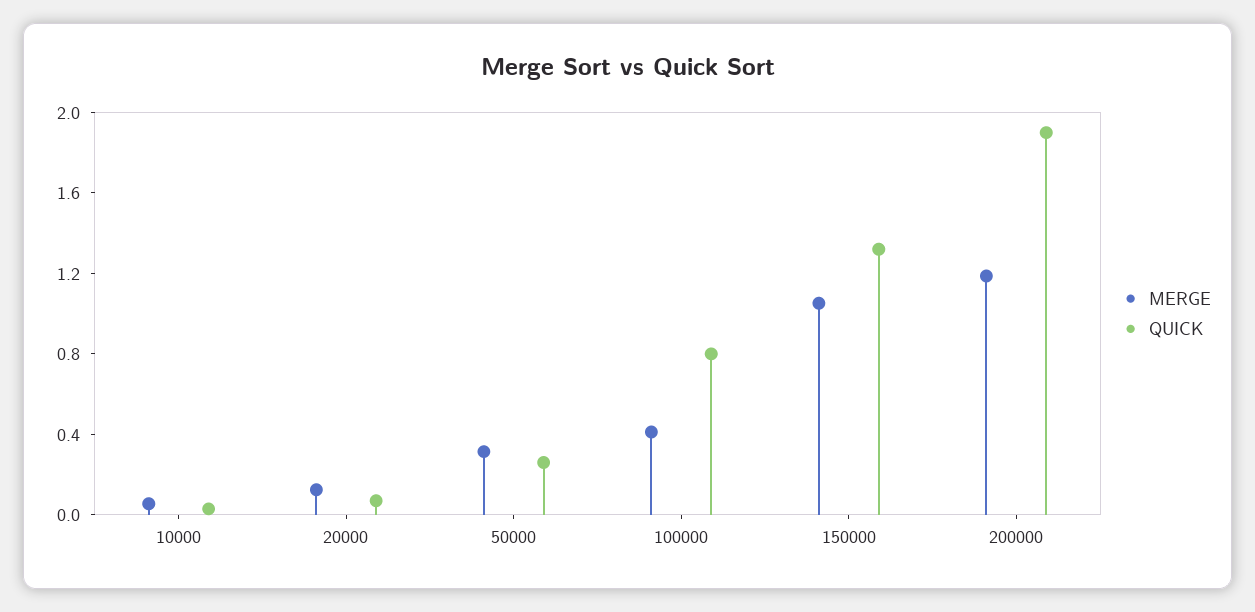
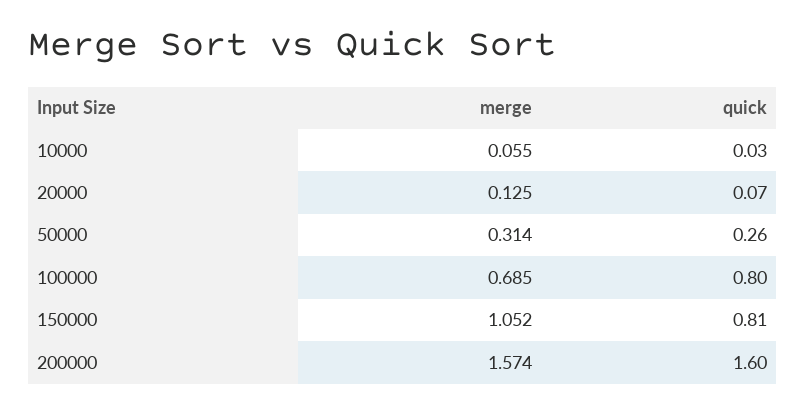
MERGE, 100000: 0.4 -> 0.685
QUICK, 150000: 1.3 -> 0.81
MERGE, 200000: 1.2 -> 1.574
QUICK, 200000: 1.9 -> 1.6

